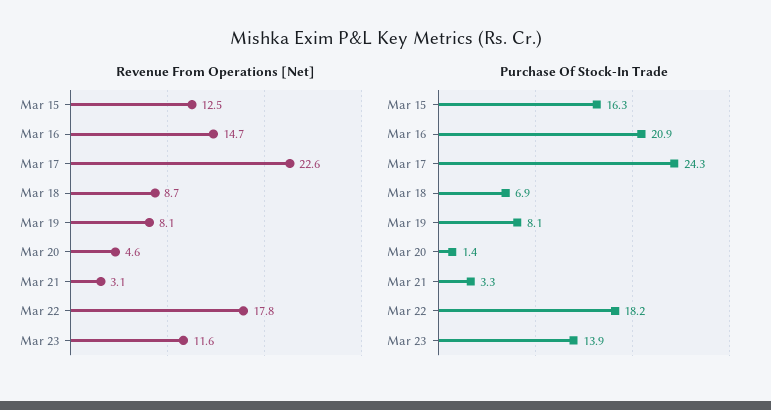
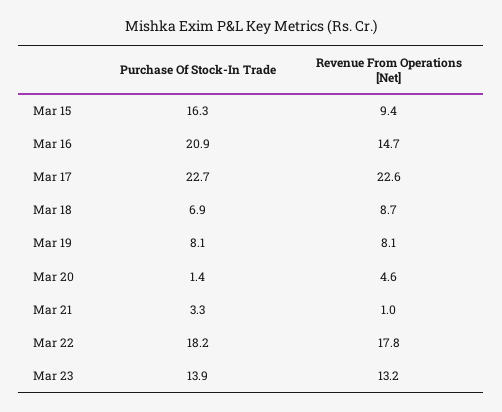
Revenue From Operations [Net], Mar 15: 12.5 -> 9.4
Revenue From Operations [Net], Mar 21: 3.1 -> 1
Revenue From Operations [Net], Mar 23: 11.6 -> 13.2
Purchase Of Stock-In Trade, Mar 17: 24.3 -> 22.7

